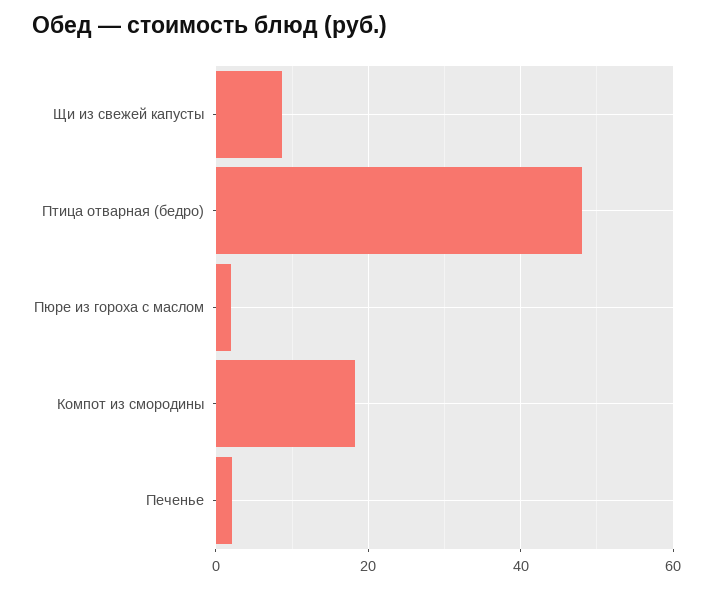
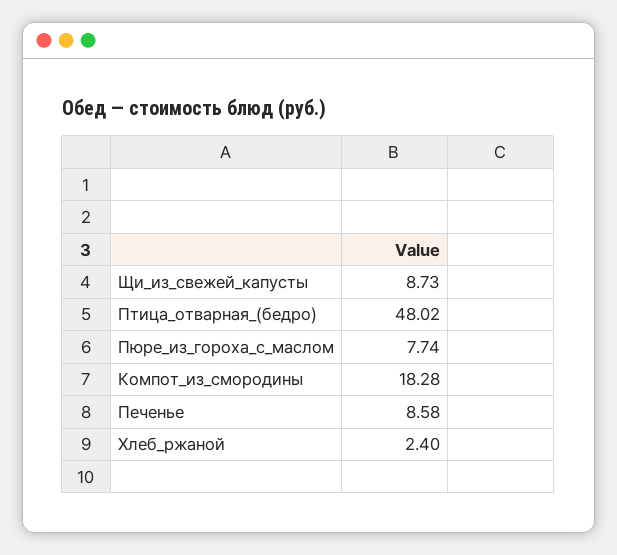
Пюре из гороха с маслом: 2 -> 7.74
Печенье: 2 -> 8.58
Хлеб_ржаной: none -> 2.4

